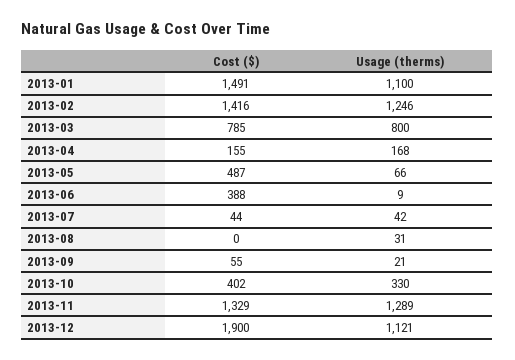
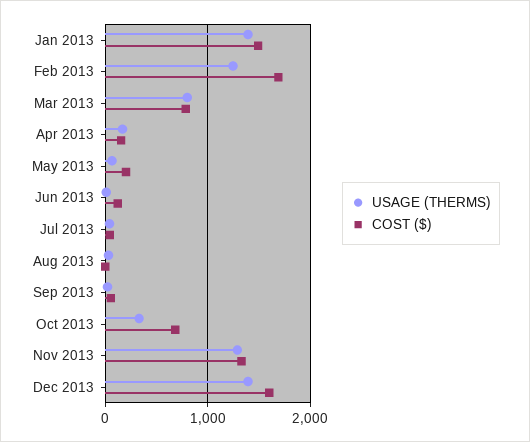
Usage (therms), 2013-01: 1100 -> 1400
Cost ($), 2013-02: 1416 -> 1700
Cost ($), 2013-05: 487 -> 200
Cost ($), 2013-06: 388 -> 100
Cost ($), 2013-10: 402 -> 700
Cost ($), 2013-12: 1900 -> 1600
Usage (therms), 2013-12: 1121 -> 1400

